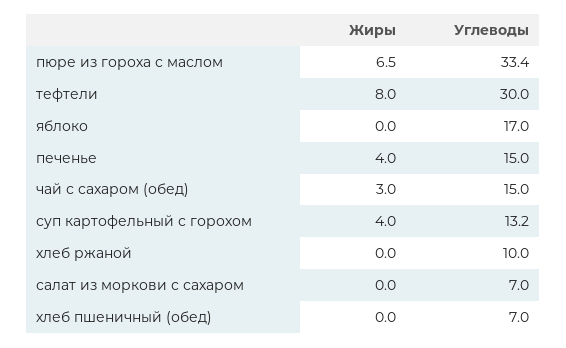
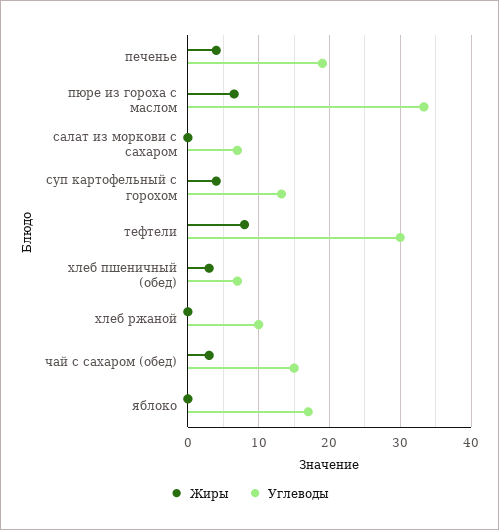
Углеводы, печенье: 15 -> 19
Жиры, хлеб пшеничный (обед): 0 -> 3

